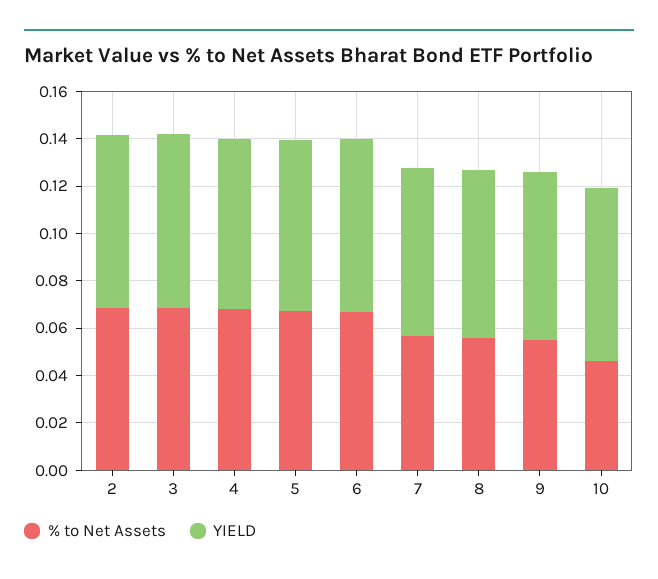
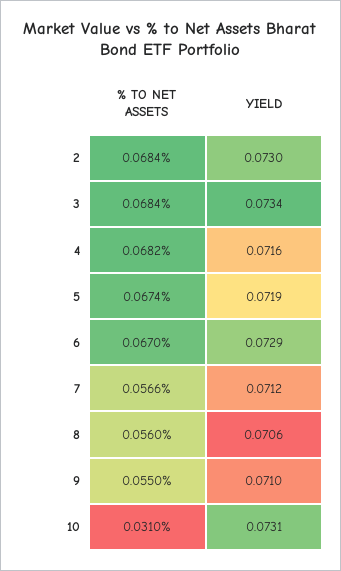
% to Net Assets, 10: 0.045 -> 0.031

